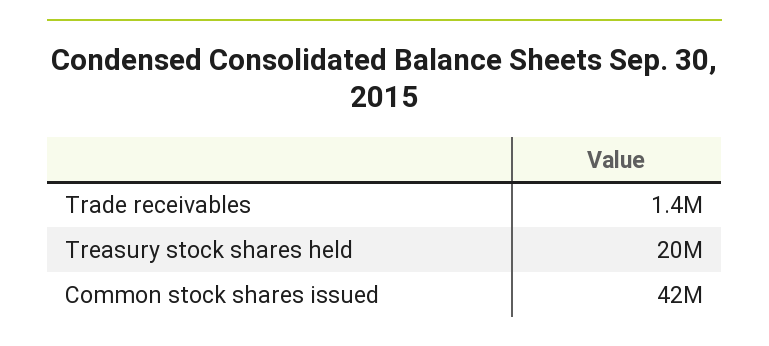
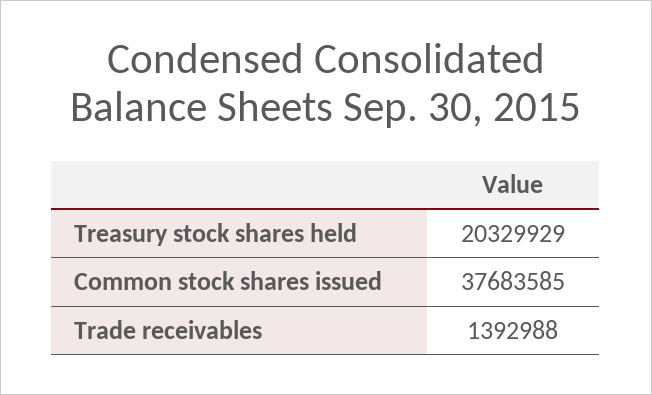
Common stock shares issued: 42000000 -> 37683585

